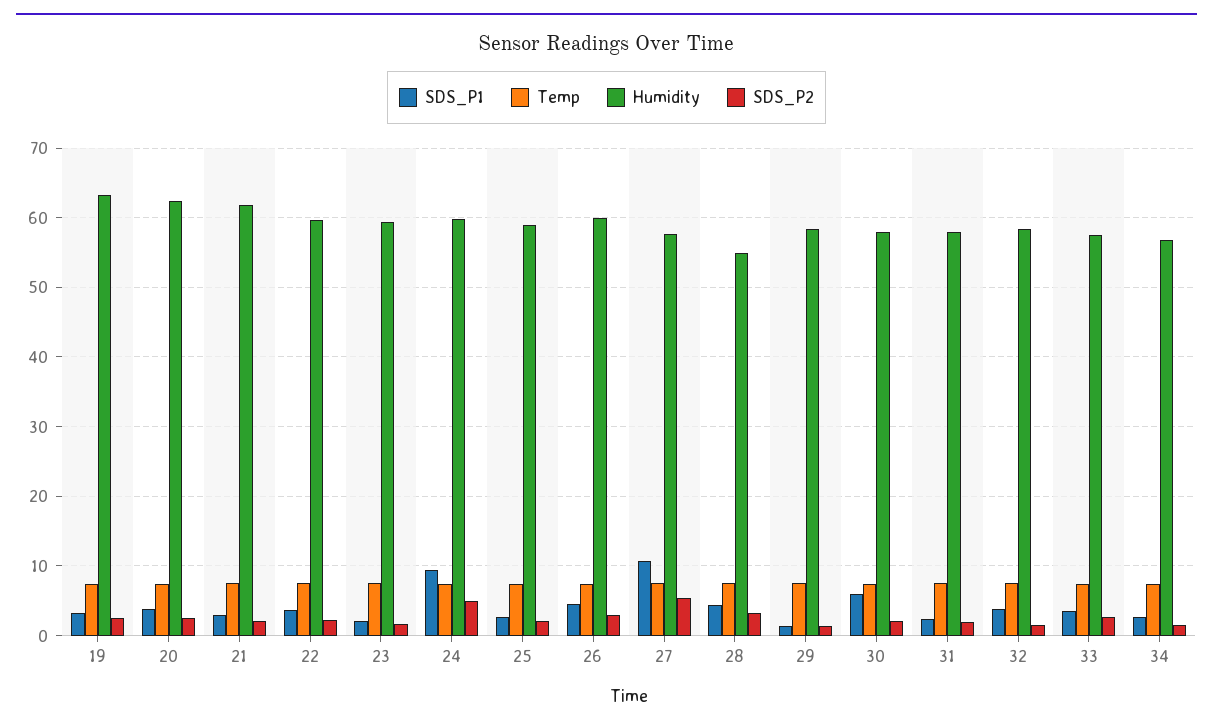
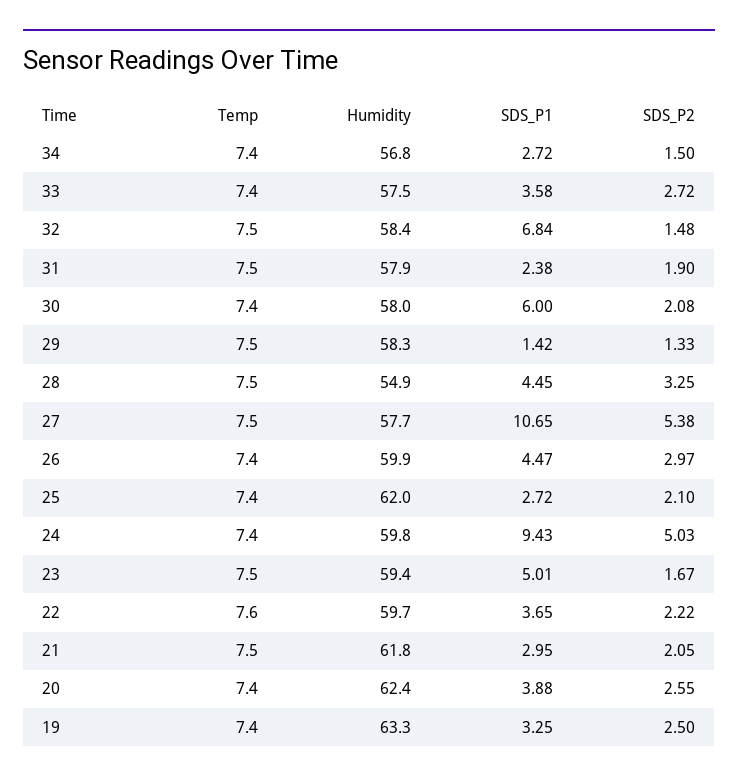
SDS_P1, 23: 2 -> 5.01
Humidity, 25: 59 -> 62
SDS_P1, 32: 4 -> 6.84

